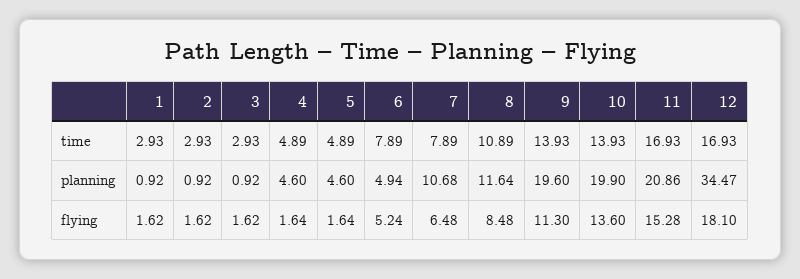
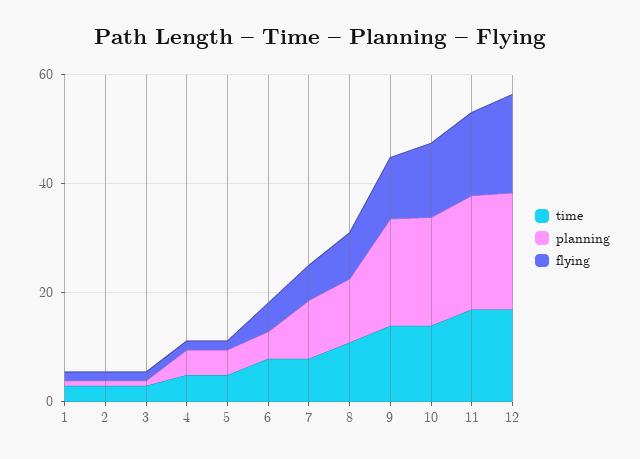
planning, 12: 34.47 -> 20

